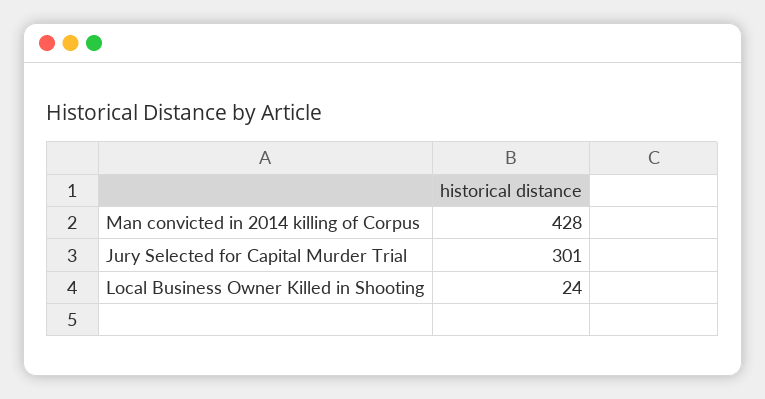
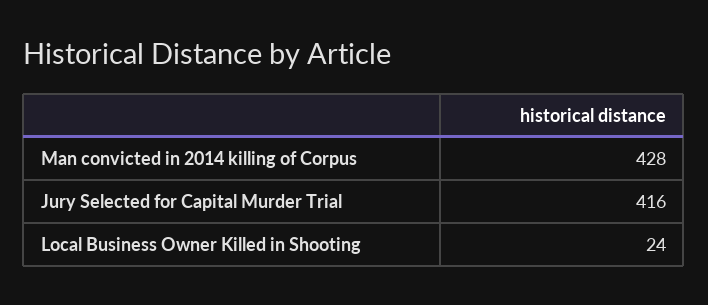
Jury Selected for Capital Murder Trial: 301 -> 416

